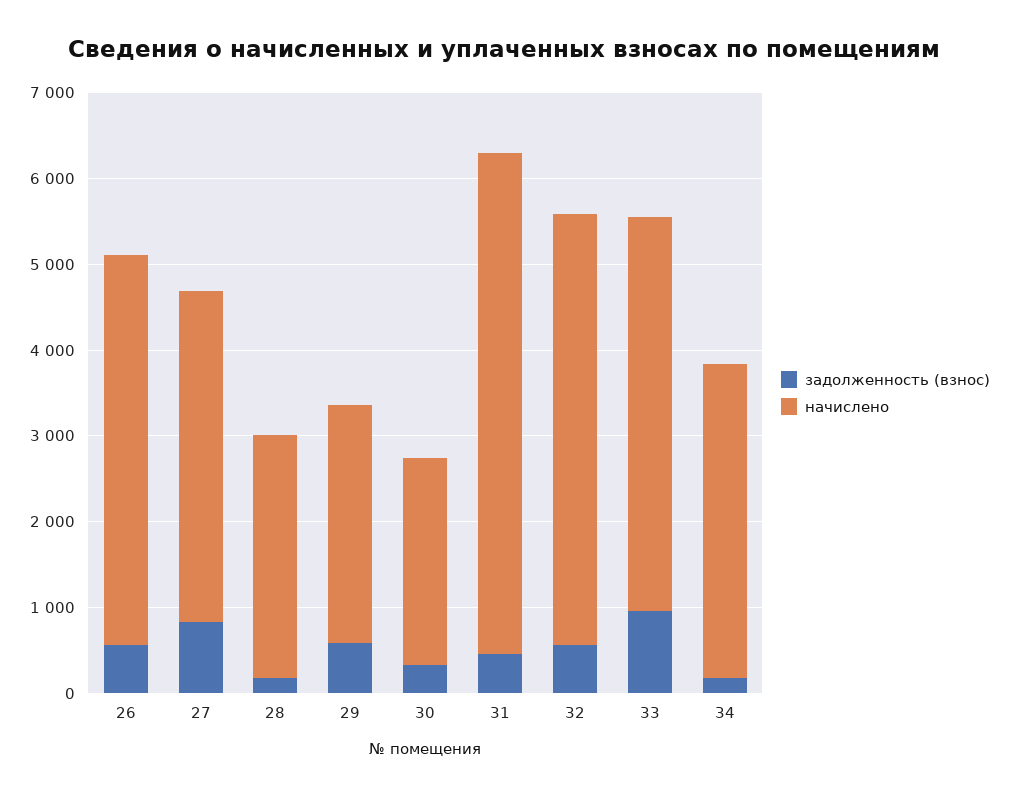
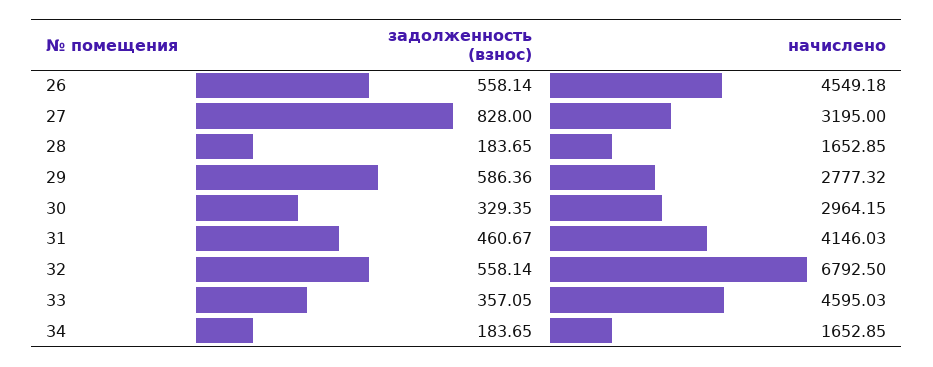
начислено, 27: 3800 -> 3195
начислено, 28: 2800 -> 1652.85
начислено, 30: 2400 -> 2964.15
начислено, 31: 5800 -> 4146.03
начислено, 32: 5000 -> 6792.5
задолженность (взнос), 33: 1000 -> 357.05
начислено, 34: 3600 -> 1652.85

